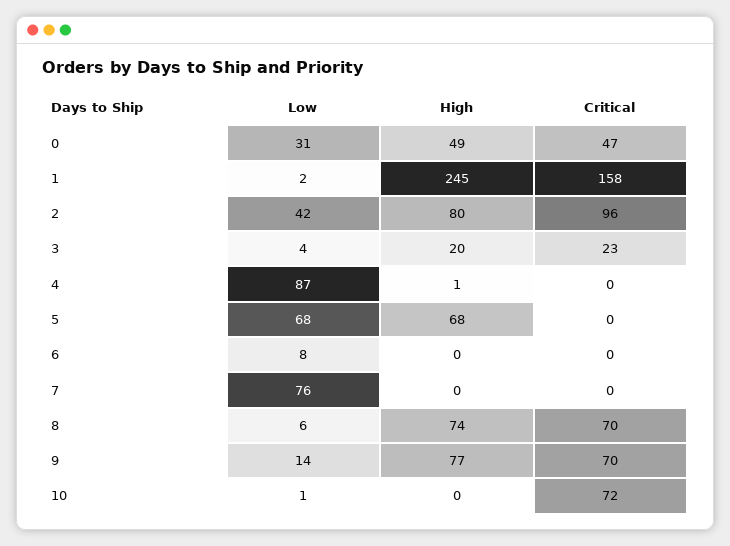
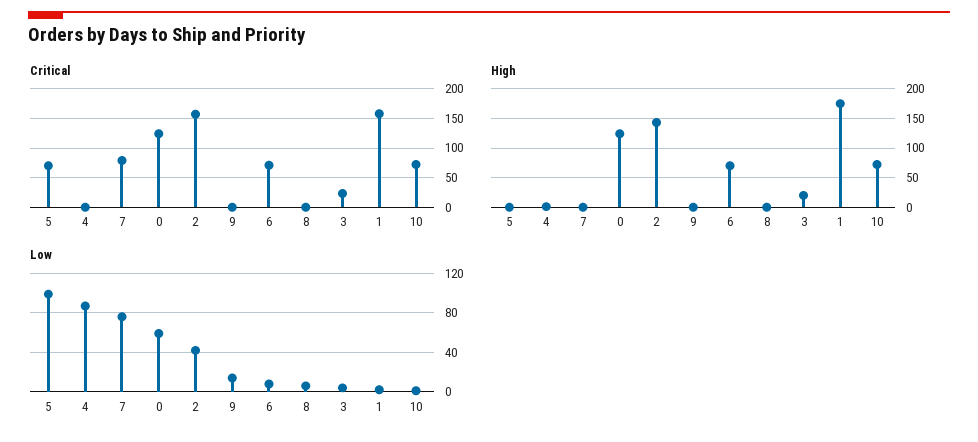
Low, 0: 31 -> 60
High, 0: 49 -> 125
Critical, 0: 47 -> 125
High, 1: 245 -> 175
High, 2: 80 -> 150
Critical, 2: 96 -> 150
Low, 5: 68 -> 100
High, 5: 68 -> 0
Critical, 5: 0 -> 75
High, 6: 0 -> 75
Critical, 6: 0 -> 75
Critical, 7: 0 -> 75
High, 8: 74 -> 0
Critical, 8: 70 -> 0
High, 9: 77 -> 0
Critical, 9: 70 -> 0
High, 10: 0 -> 75

